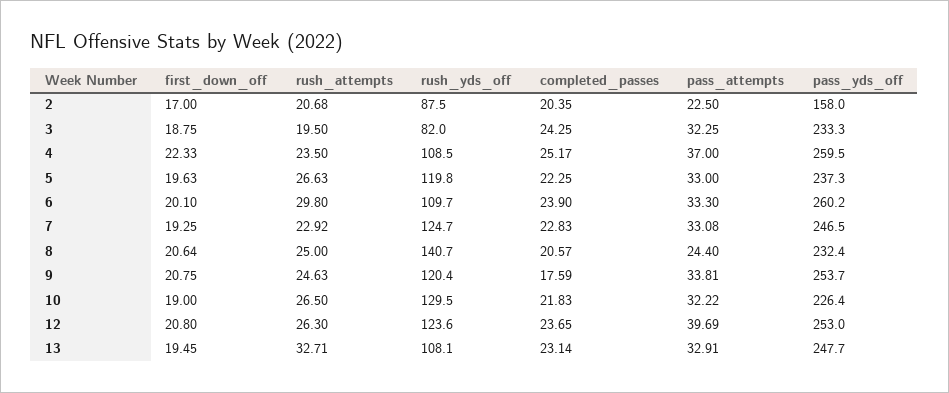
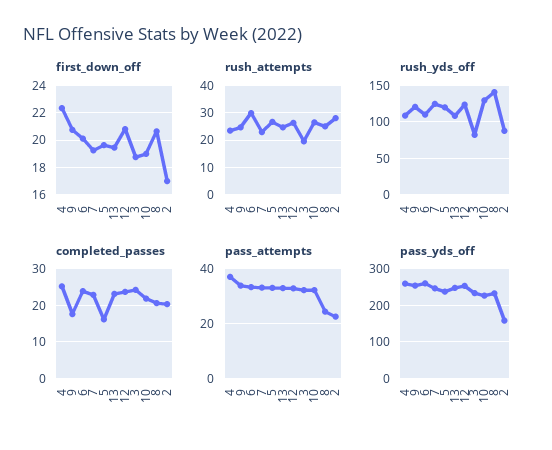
rush_attempts, 2: 20.68 -> 27.5
completed_passes, 5: 22.25 -> 16
pass_attempts, 12: 39.69 -> 32.5
rush_attempts, 13: 32.71 -> 25

